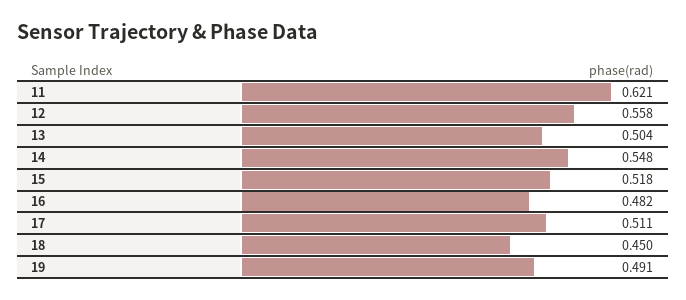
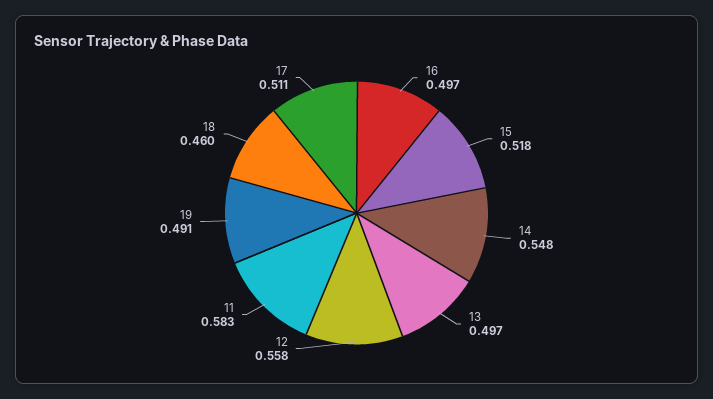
11: 0.621 -> 0.583
13: 0.504 -> 0.497
16: 0.482 -> 0.497
18: 0.45 -> 0.46

